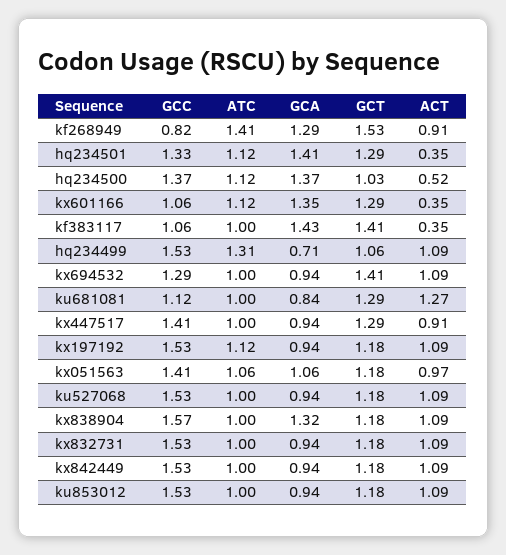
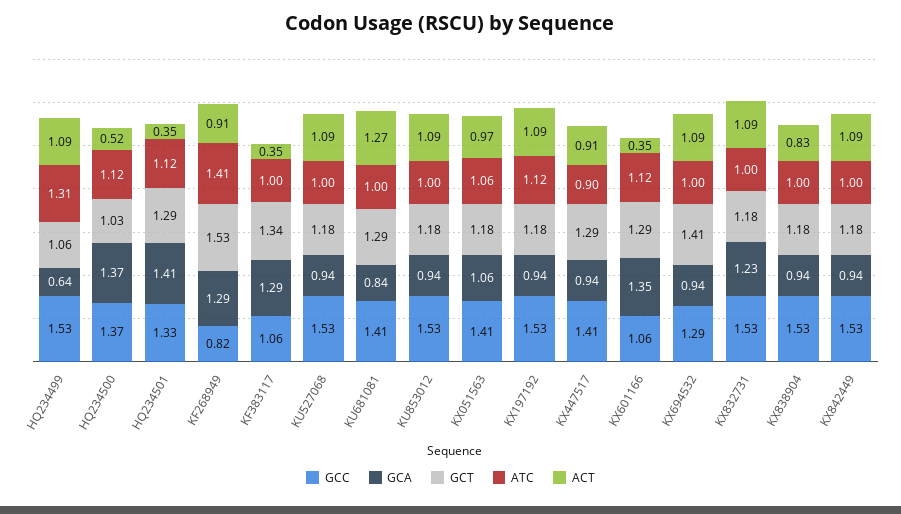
GCA, kf383117: 1.43 -> 1.29
GCT, kf383117: 1.41 -> 1.34
GCA, hq234499: 0.71 -> 0.64
GCC, ku681081: 1.12 -> 1.41
ATC, kx447517: 1 -> 0.9
GCC, kx838904: 1.57 -> 1.53
GCA, kx838904: 1.32 -> 0.94
ACT, kx838904: 1.09 -> 0.83
GCA, kx832731: 0.94 -> 1.23

